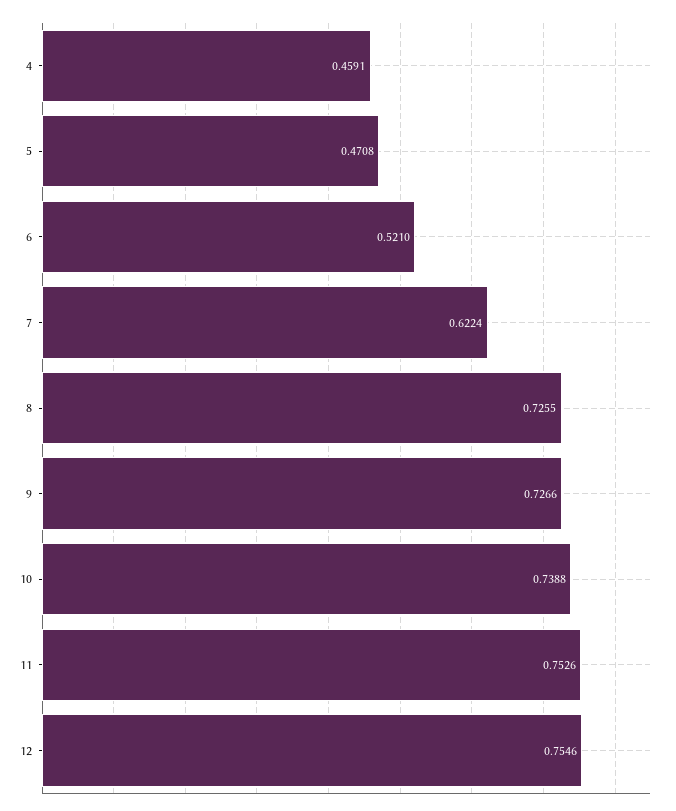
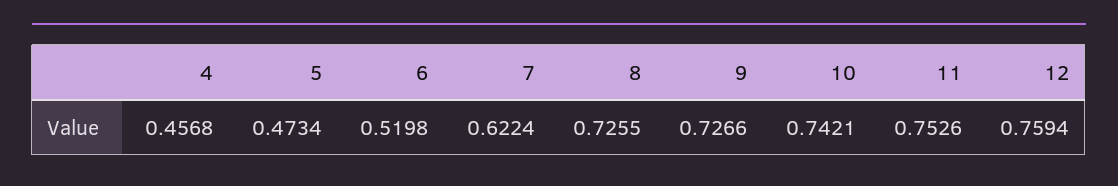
4: 0.4591 -> 0.4568
5: 0.4708 -> 0.4734
6: 0.521 -> 0.5198
10: 0.7388 -> 0.7421
12: 0.7546 -> 0.7594

